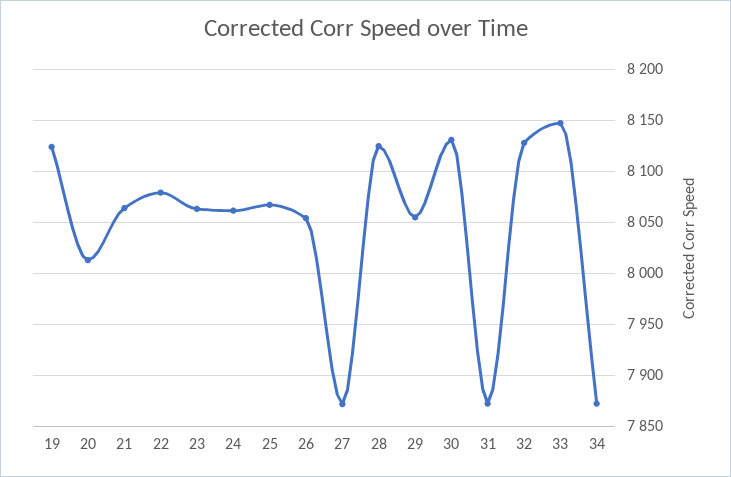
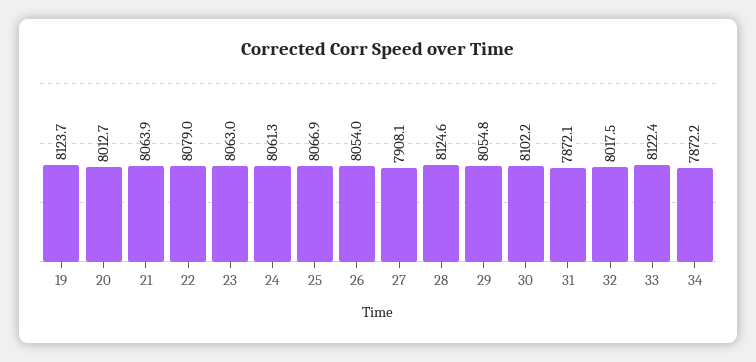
27: 7870 -> 7908.1
30: 8130 -> 8102.2
32: 8130 -> 8017.5
33: 8150 -> 8122.4

